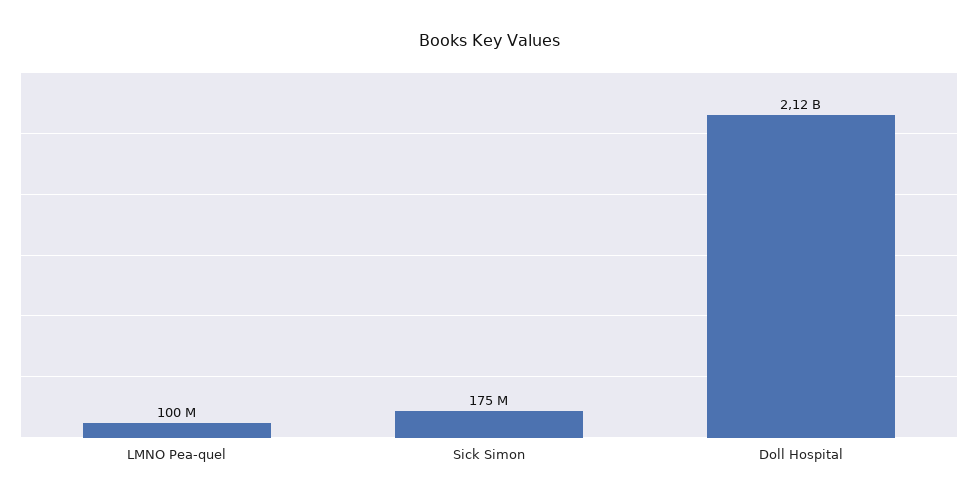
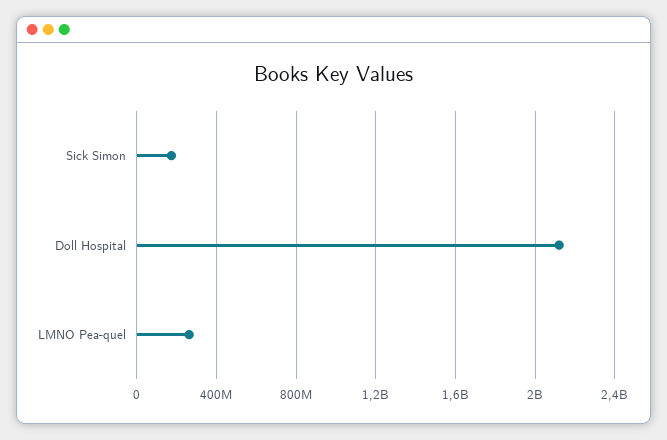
LMNO Pea-quel: 100000000 -> 250000000

